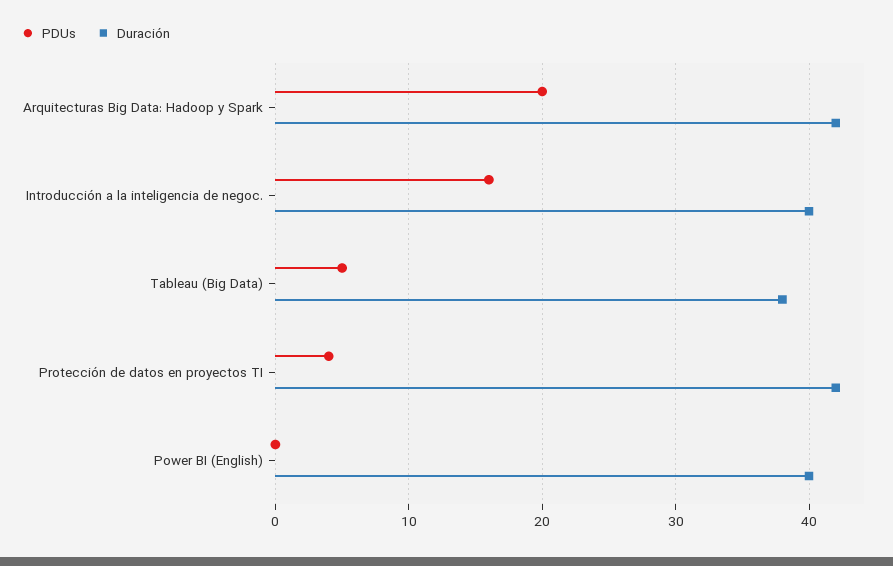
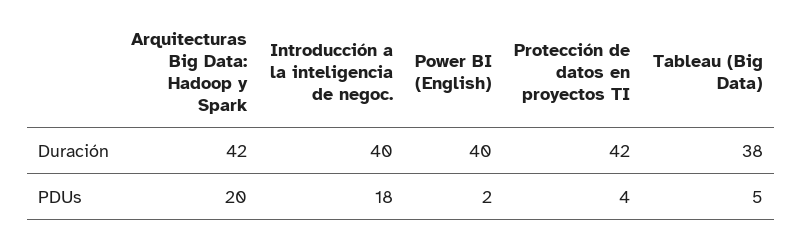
PDUs, Introducción a la inteligencia de negoc.: 16 -> 18
PDUs, Power BI (English): 0 -> 2

